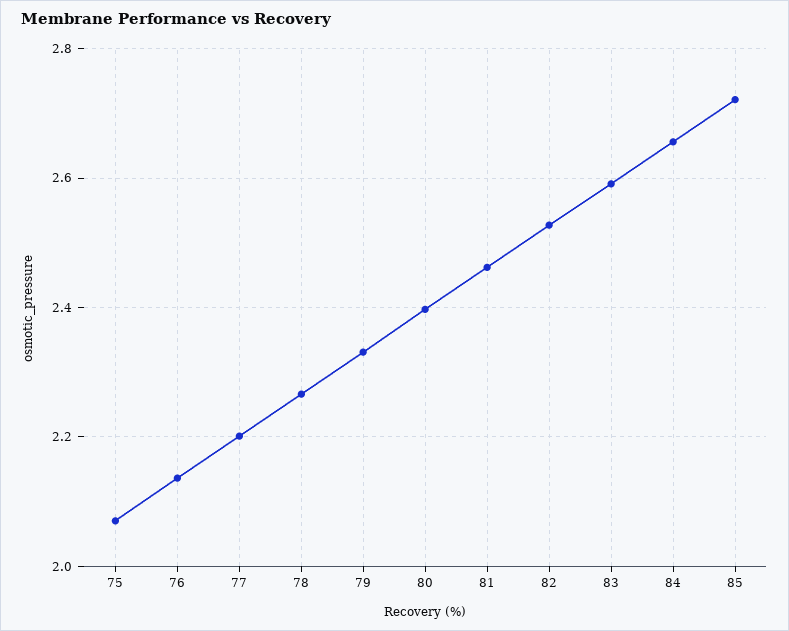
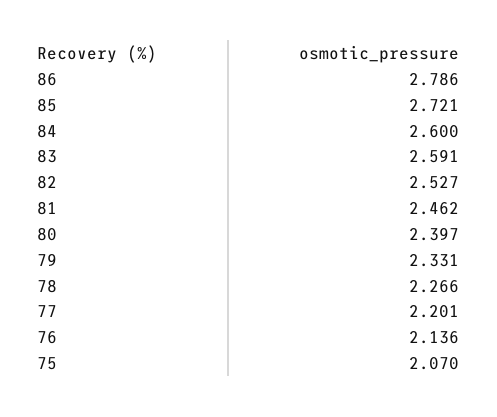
84: 2.66 -> 2.6
86: none -> 2.786

